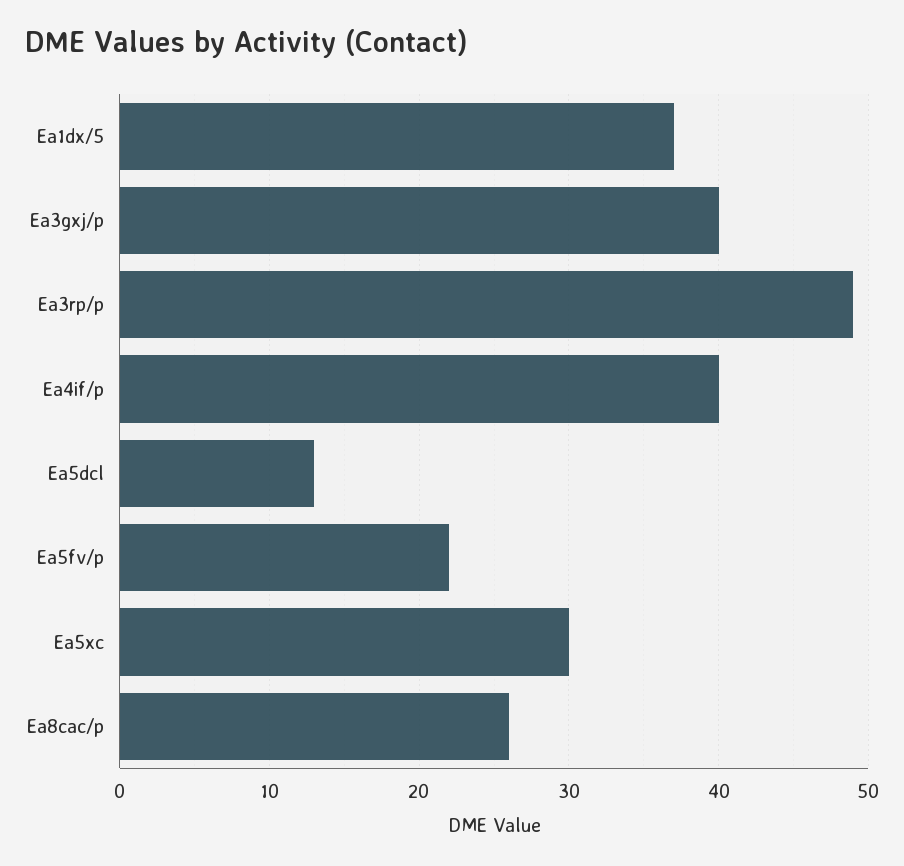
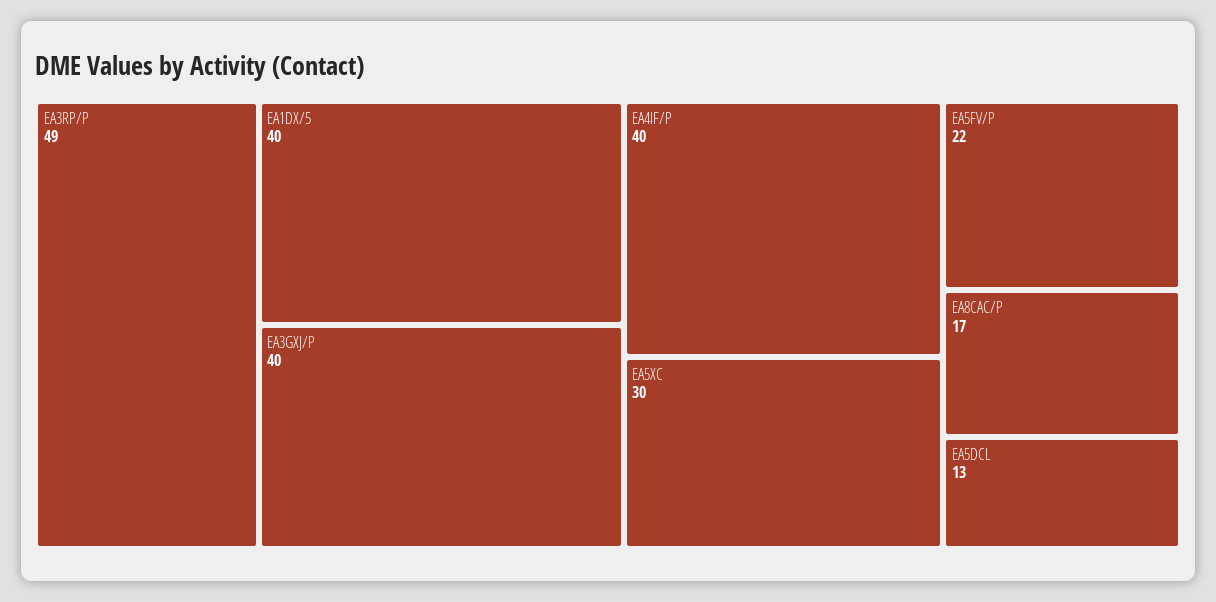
Ea1dx/5: 37 -> 40
Ea8cac/p: 26 -> 17

